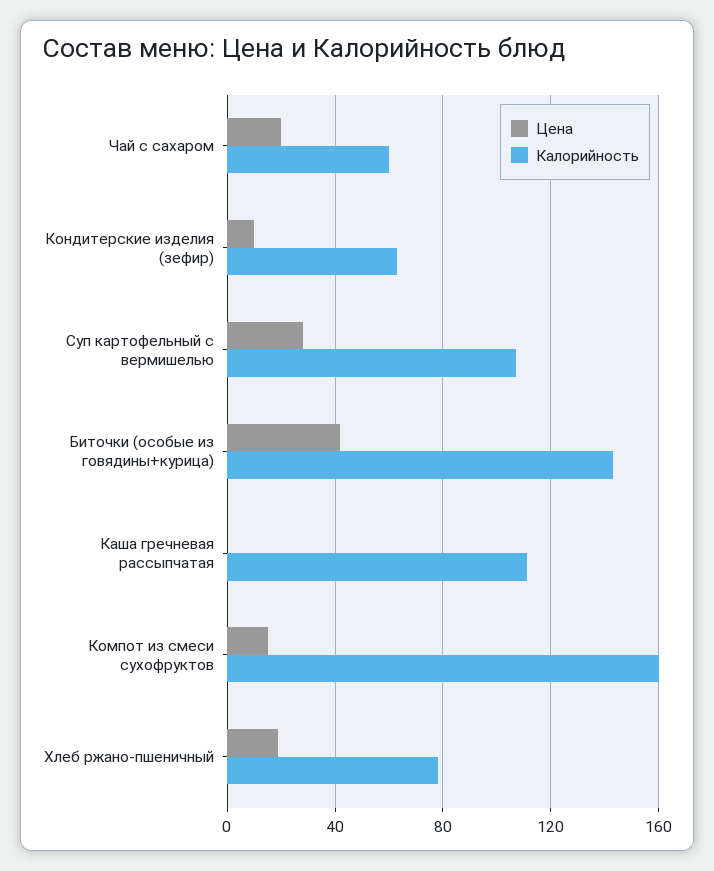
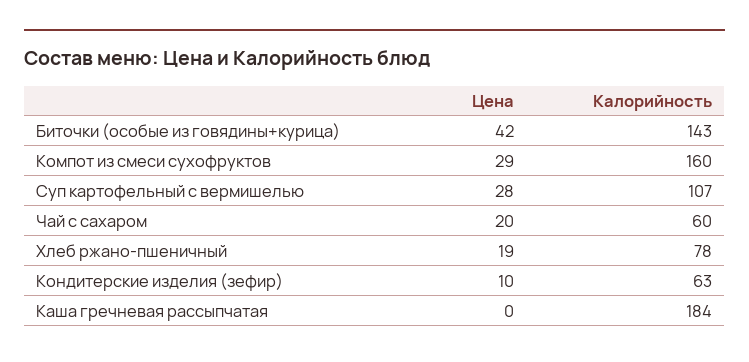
Калорийность, Каша гречневая рассыпчатая: 110 -> 184
Цена, Компот из смеси сухофруктов: 15 -> 29

